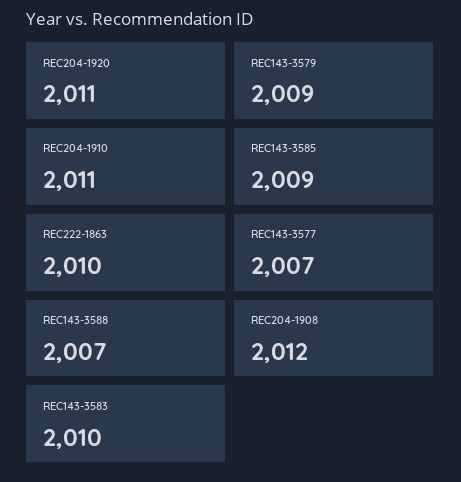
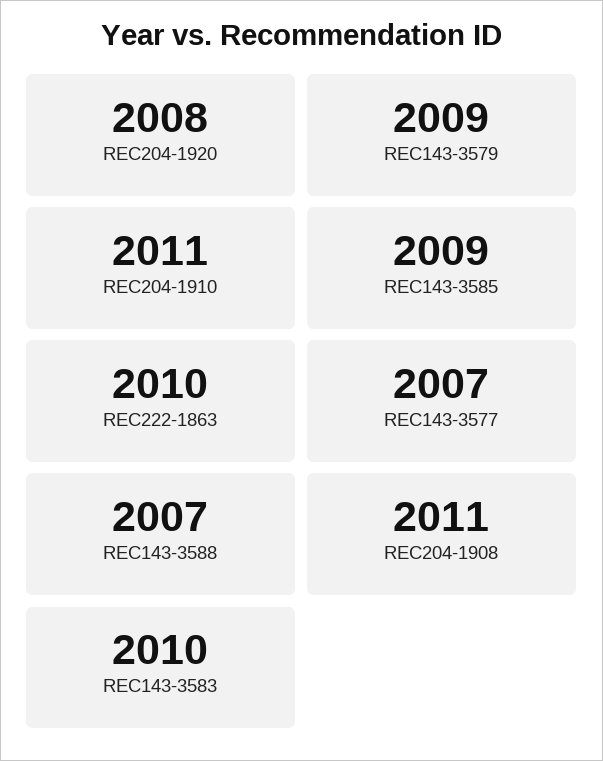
REC204-1920: 2011 -> 2008
REC204-1908: 2012 -> 2011

